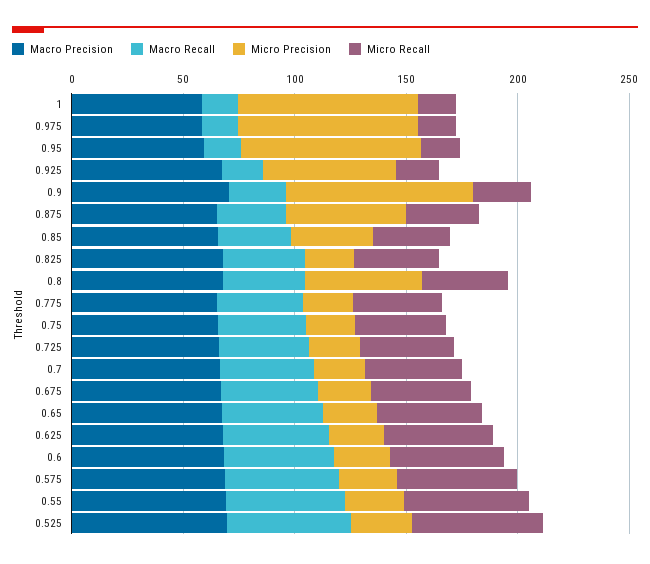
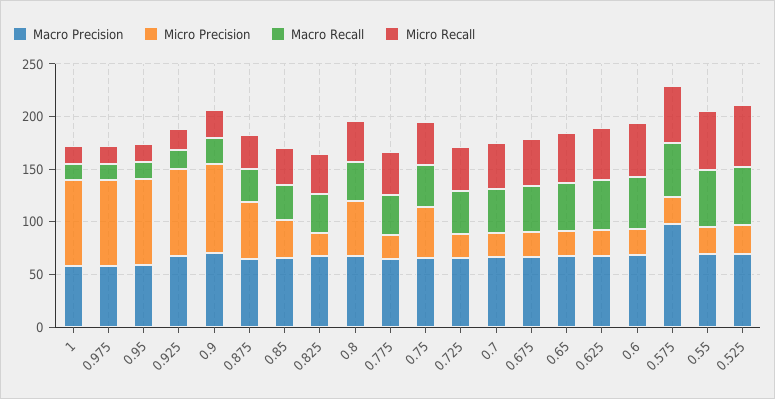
Micro Precision, 0.925: 60 -> 80
Micro Precision, 0.75: 20 -> 50
Macro Precision, 0.575: 70 -> 100

